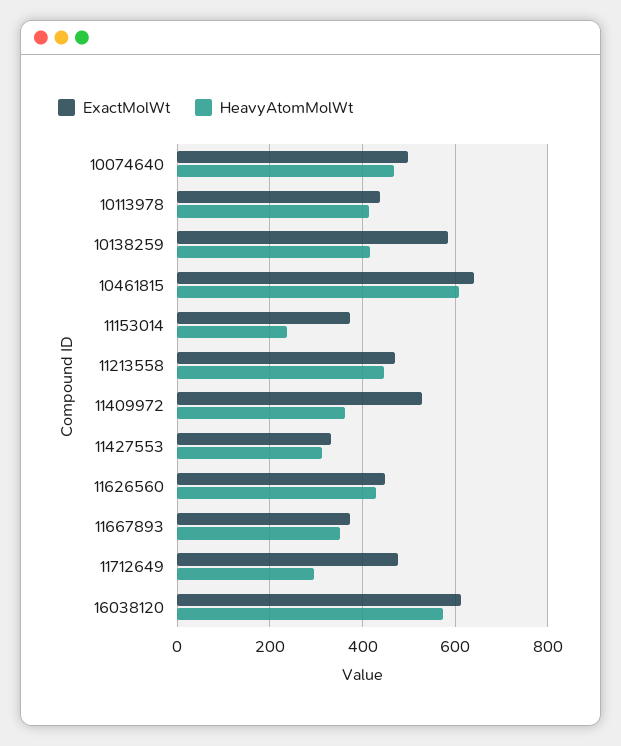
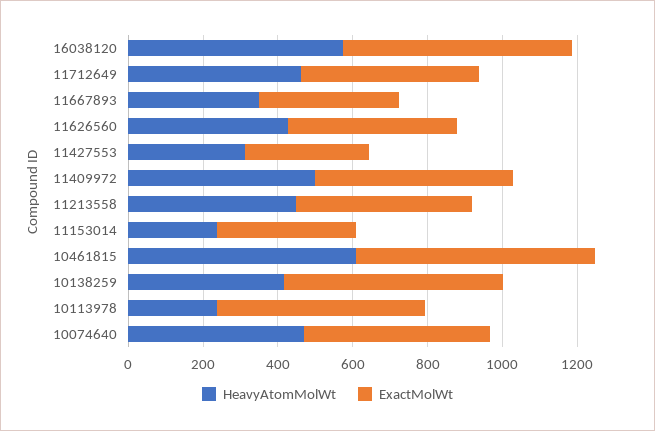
ExactMolWt, 10113978: 440 -> 550
HeavyAtomMolWt, 10113978: 420 -> 250
HeavyAtomMolWt, 11409972: 360 -> 500
HeavyAtomMolWt, 11712649: 300 -> 450

